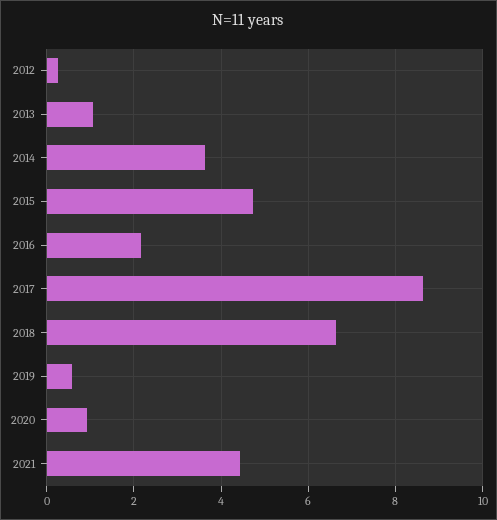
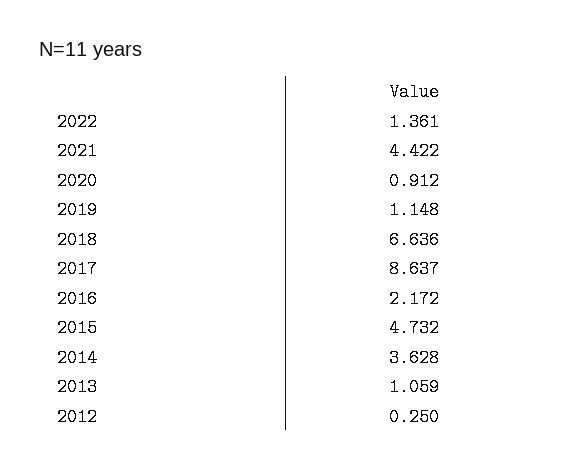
2019: 0.6 -> 1.148
2022: none -> 1.361

